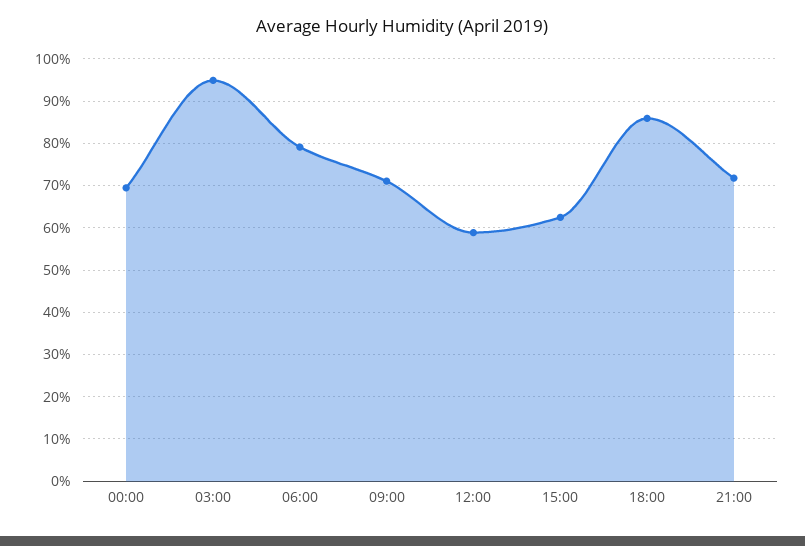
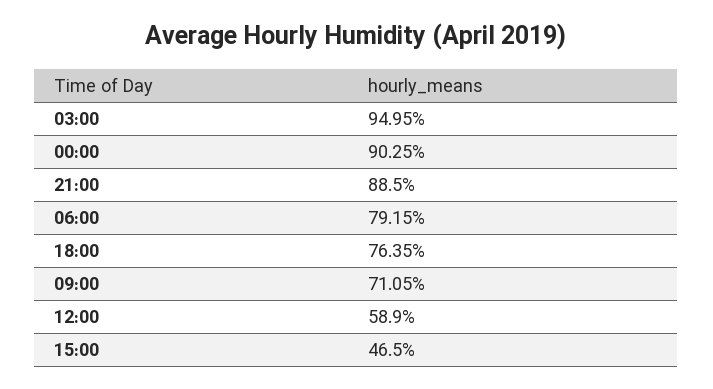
00:00: 70 -> 90.25
15:00: 62 -> 46.5
18:00: 86 -> 76.35
21:00: 72 -> 88.5

